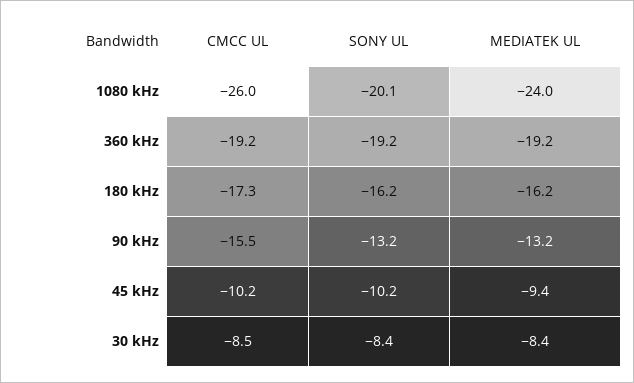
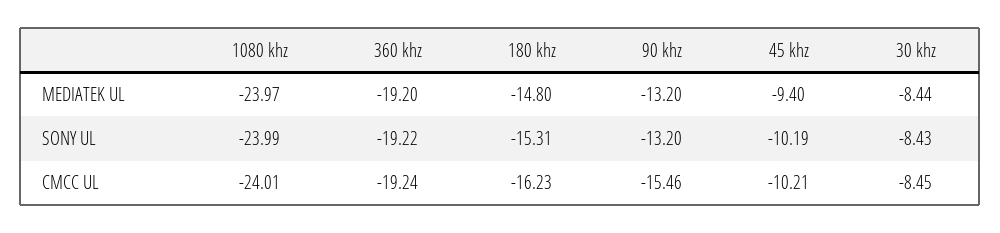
CMCC UL, 1080 kHz: -26 -> -24.01
SONY UL, 1080 kHz: -20.1 -> -23.99
CMCC UL, 180 kHz: -17.3 -> -16.23
SONY UL, 180 kHz: -16.2 -> -15.31
MEDIATEK UL, 180 kHz: -16.2 -> -14.8

